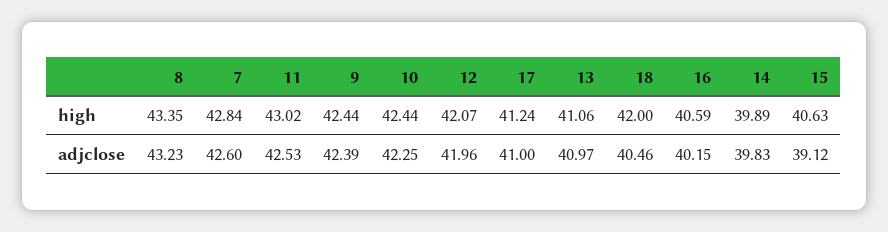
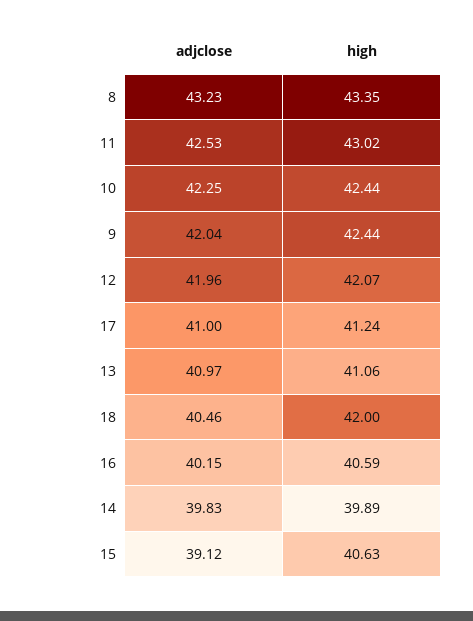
7, high: 42.84 -> none
7, adjclose: 42.6 -> none
9, adjclose: 42.39 -> 42.04

